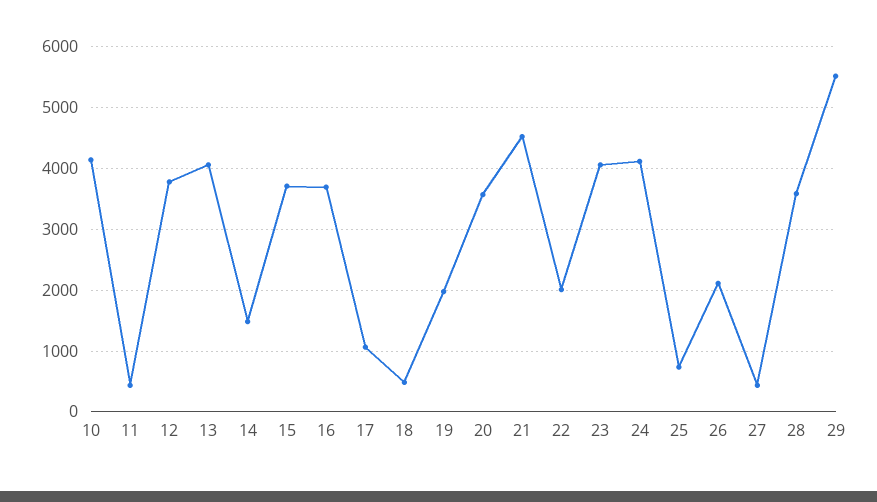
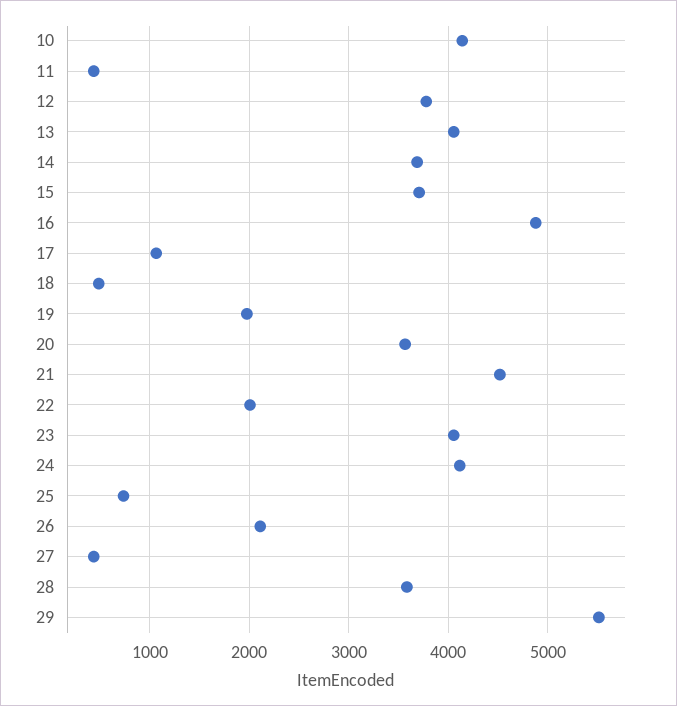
14: 1500 -> 3700
16: 3700 -> 4900

